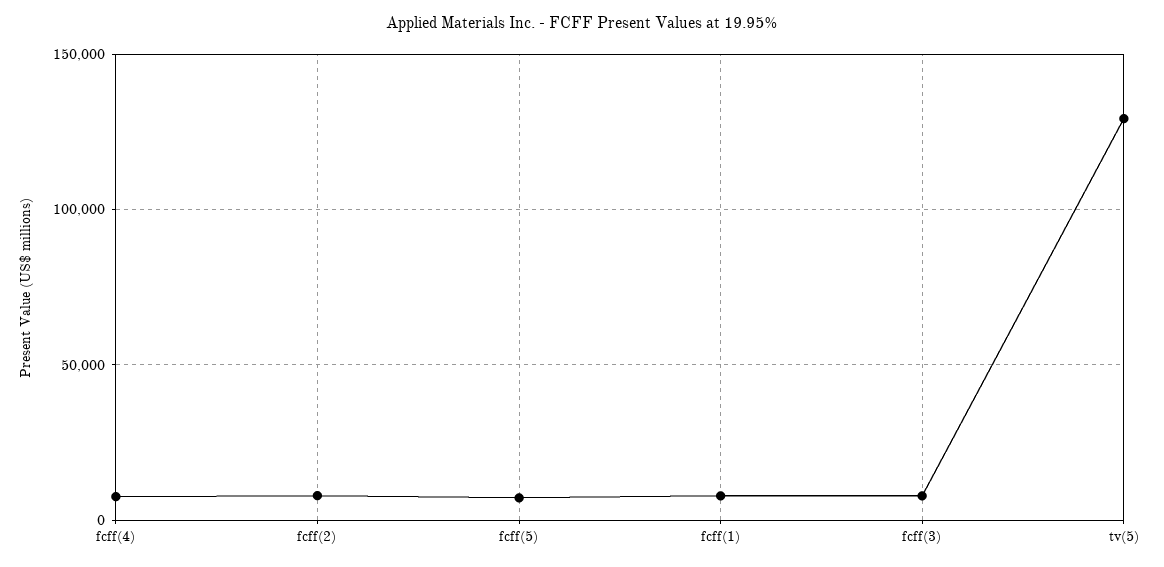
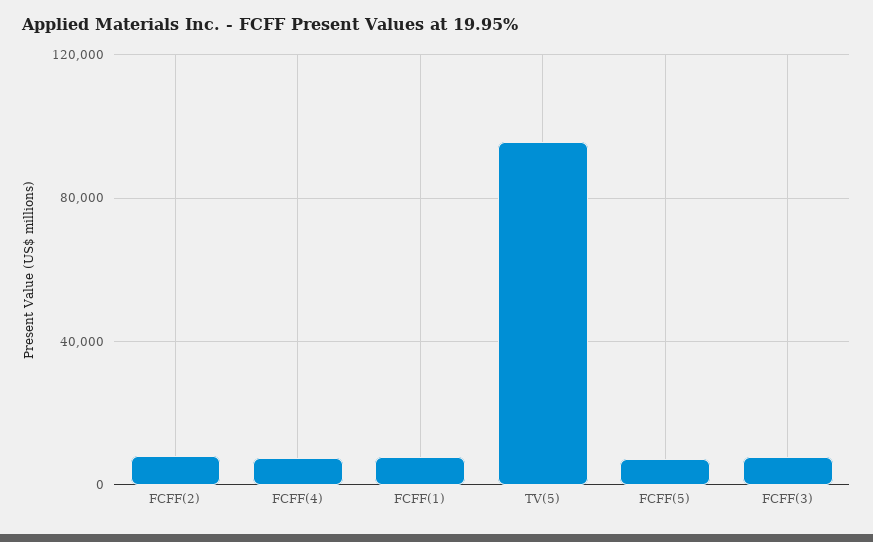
tv(5): 130000 -> 95000

